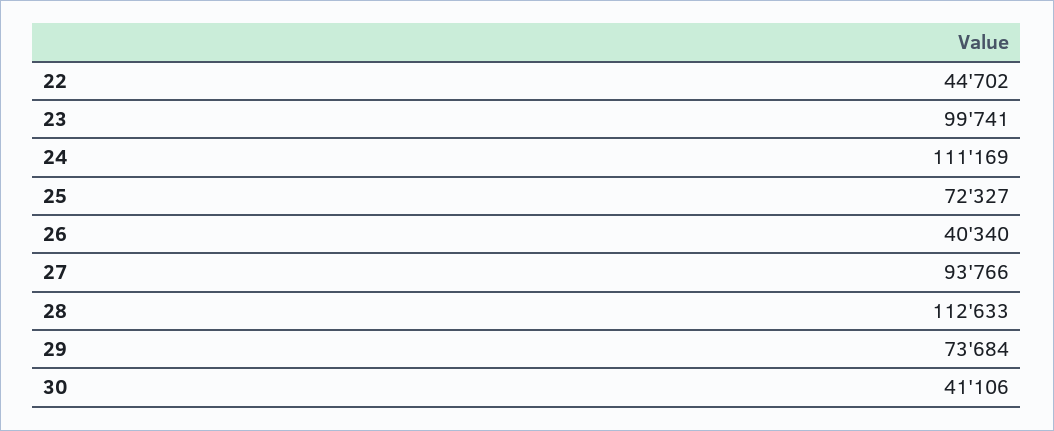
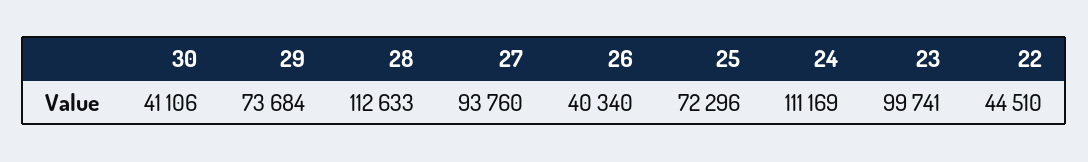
22: 44702 -> 44510
25: 72327 -> 72296
27: 93766 -> 93760

